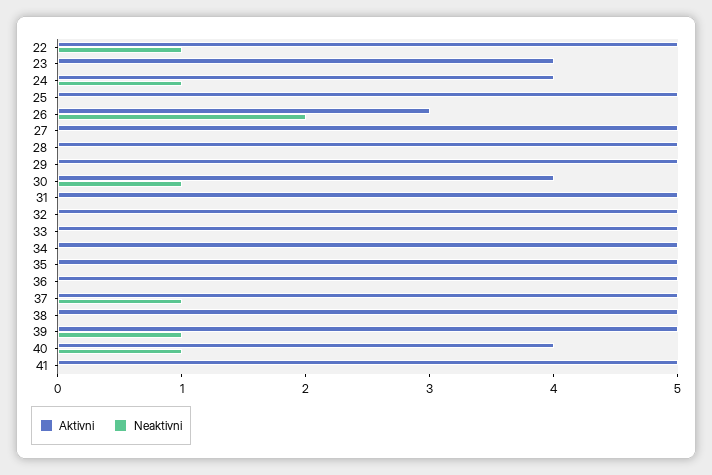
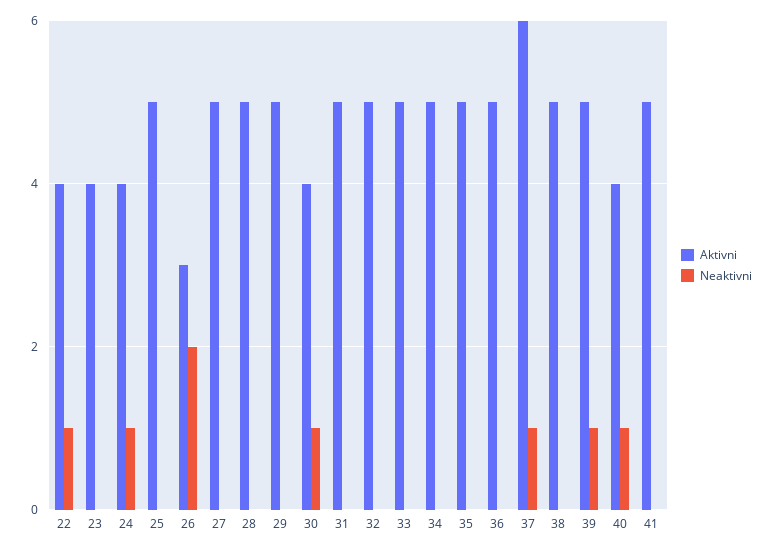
Aktivni, 22: 5 -> 4
Aktivni, 37: 5 -> 6

